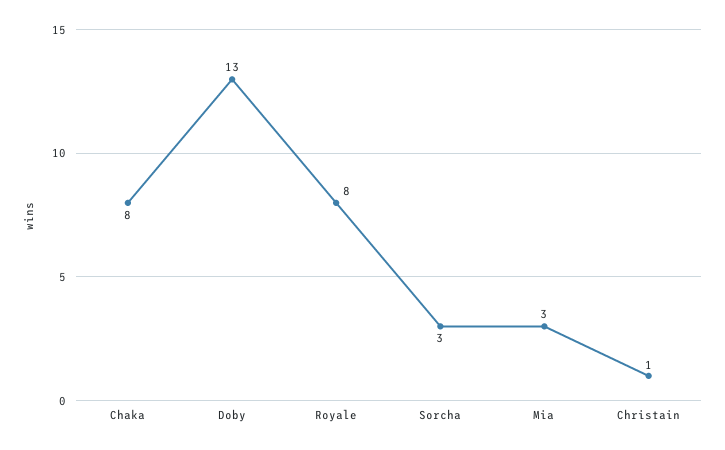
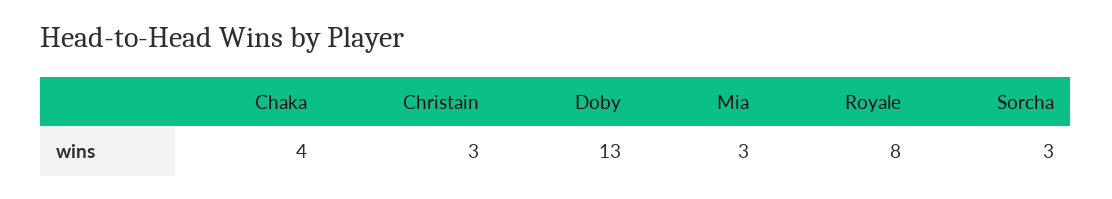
Chaka: 8 -> 4
Christain: 1 -> 3

